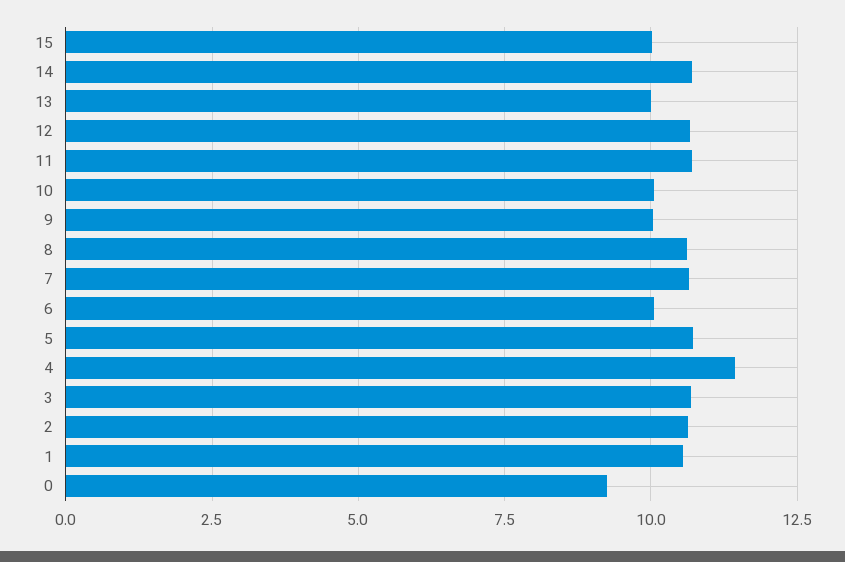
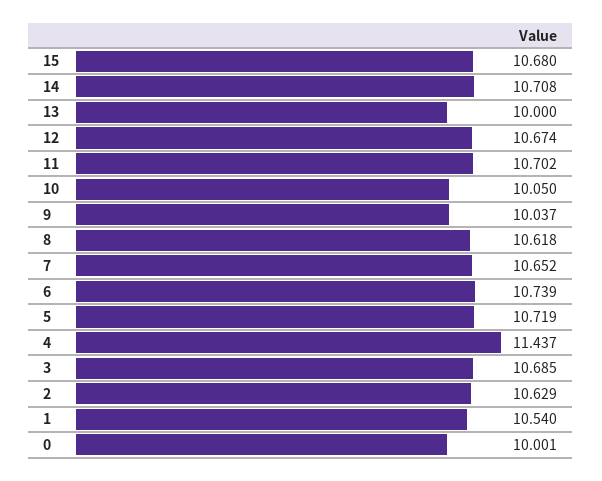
15: 10 -> 10.68
6: 10 -> 10.739
0: 9.25 -> 10.001

